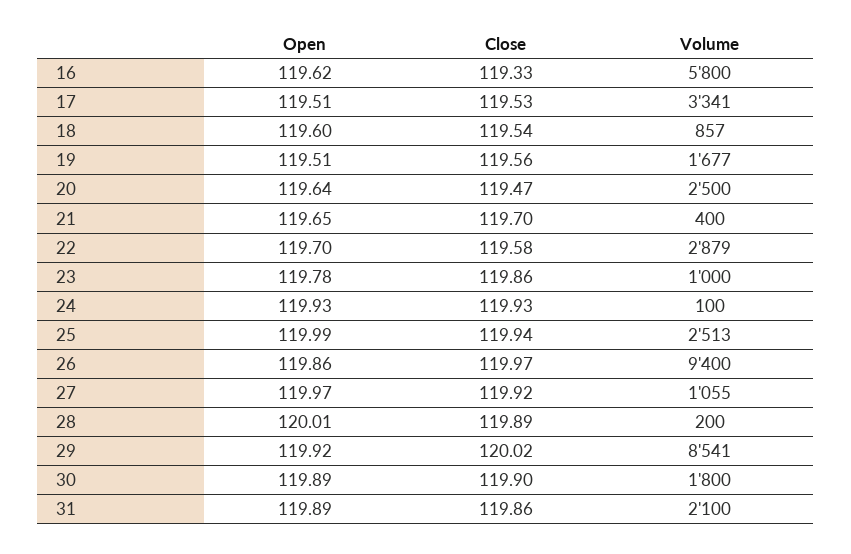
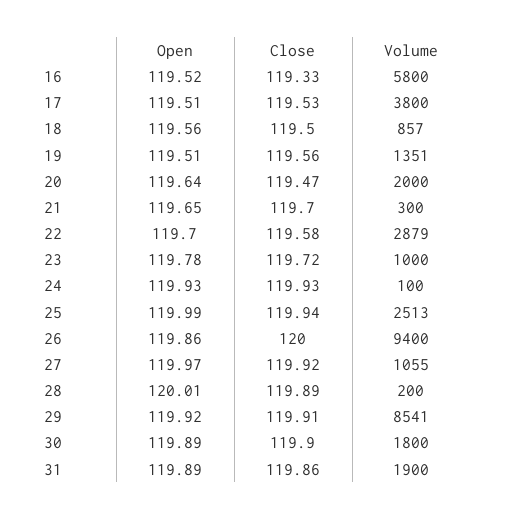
Open, 16: 119.62 -> 119.52
Volume, 17: 3341 -> 3800
Open, 18: 119.6 -> 119.56
Close, 18: 119.54 -> 119.5
Volume, 19: 1677 -> 1351
Volume, 20: 2500 -> 2000
Volume, 21: 400 -> 300
Close, 23: 119.86 -> 119.72
Close, 26: 119.97 -> 120
Close, 29: 120.02 -> 119.91
Volume, 31: 2100 -> 1900

